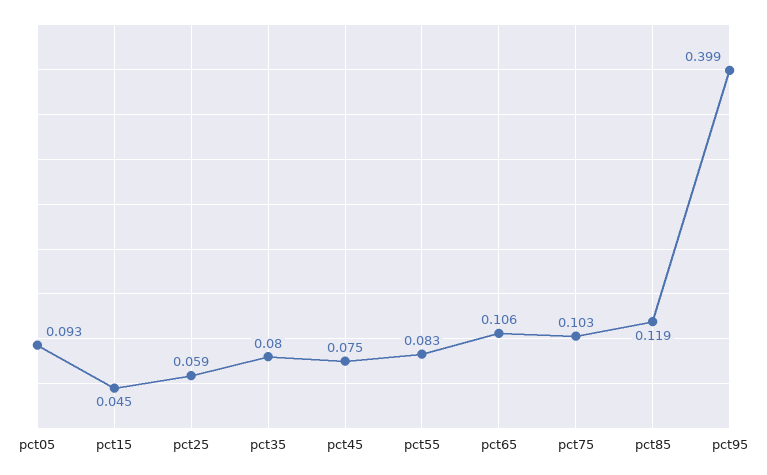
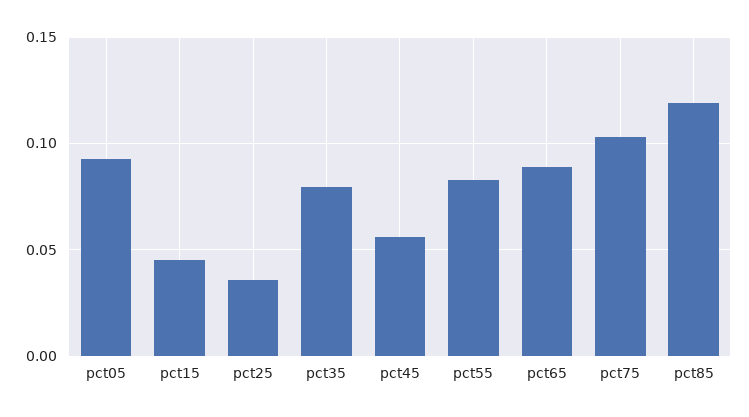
pct25: 0.059 -> 0.035
pct45: 0.075 -> 0.055
pct65: 0.106 -> 0.09
pct95: 0.399 -> none

